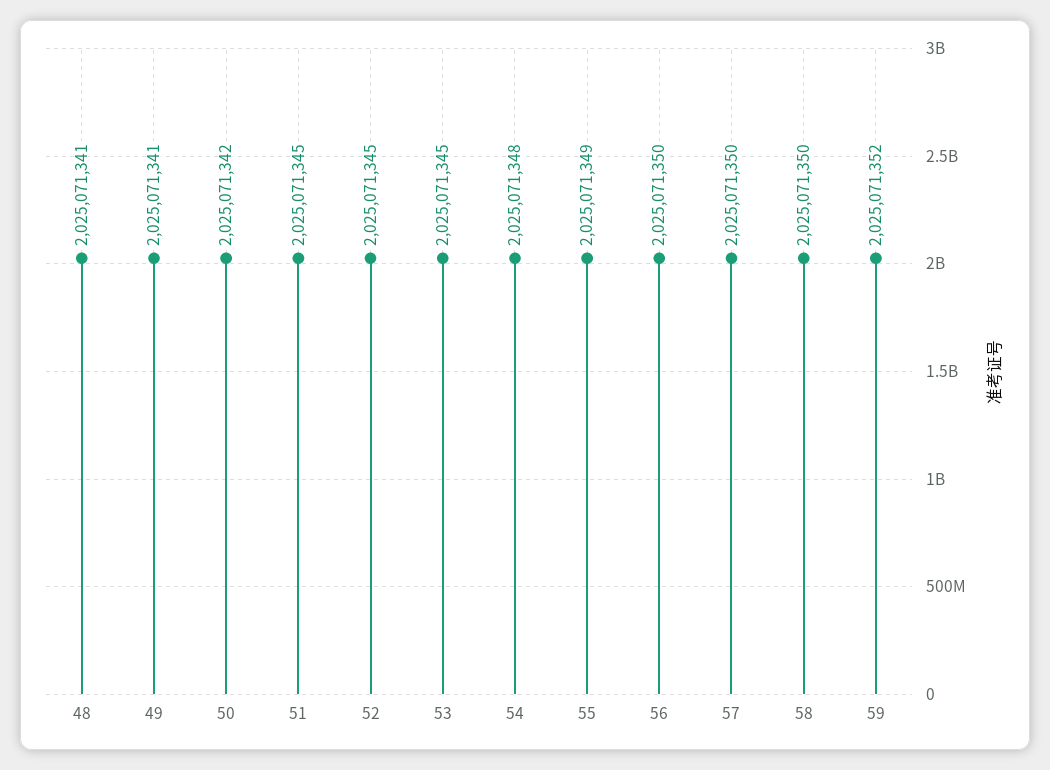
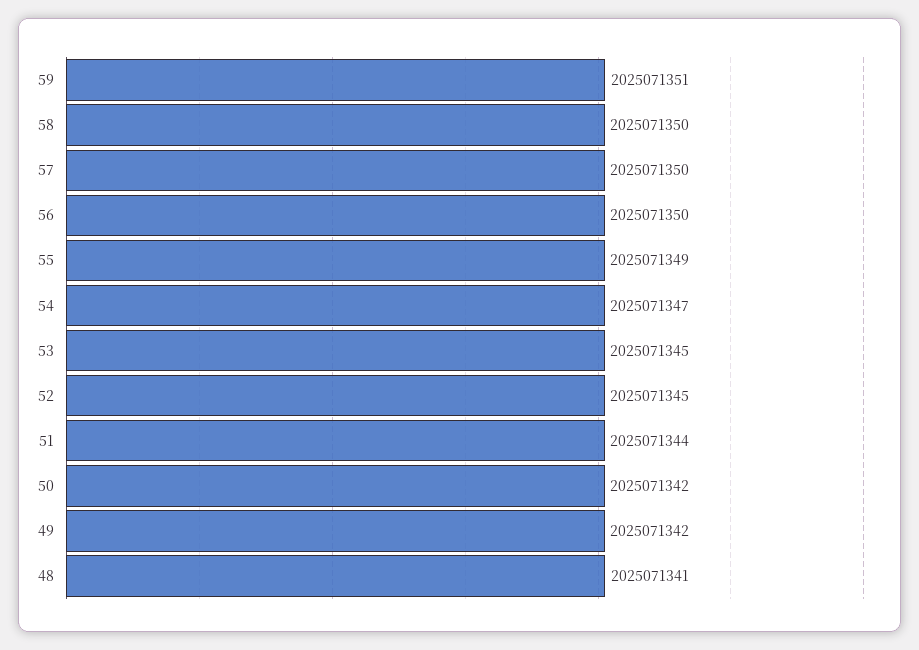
49: 2025071341 -> 2025071342
51: 2025071345 -> 2025071344
54: 2025071348 -> 2025071347
59: 2025071352 -> 2025071351

